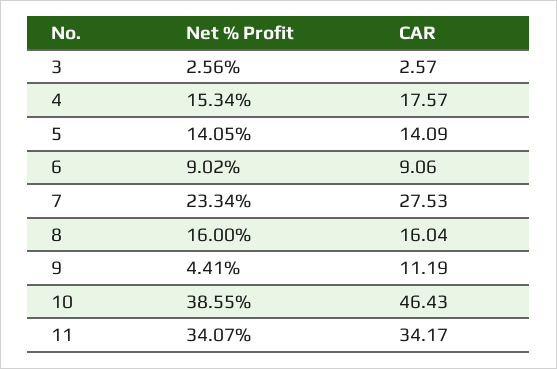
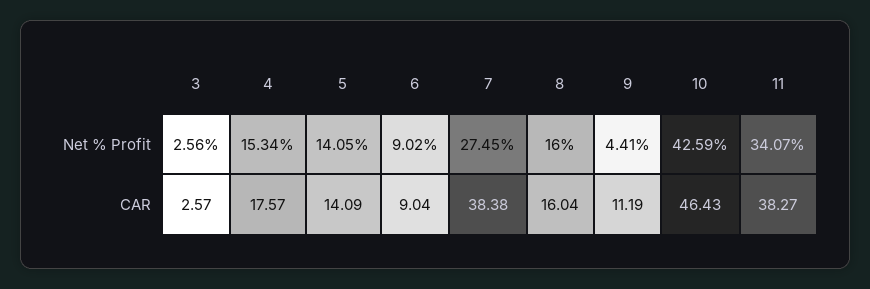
CAR, 6: 9.06 -> 9.04
Net % Profit, 7: 23.34 -> 27.45
CAR, 7: 27.53 -> 38.38
Net % Profit, 10: 38.55 -> 42.59
CAR, 11: 34.17 -> 38.27

